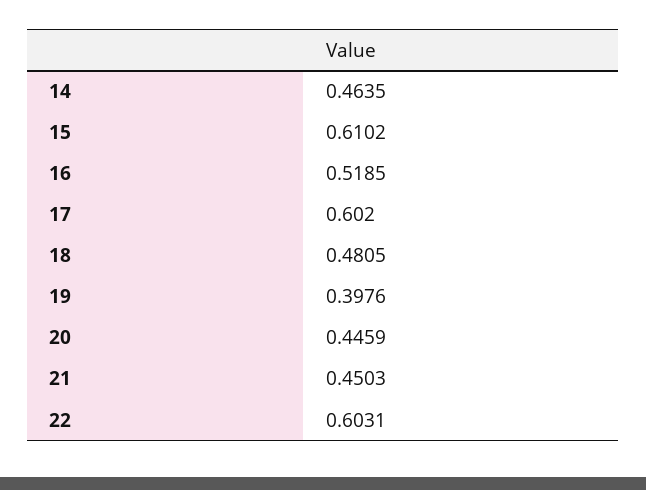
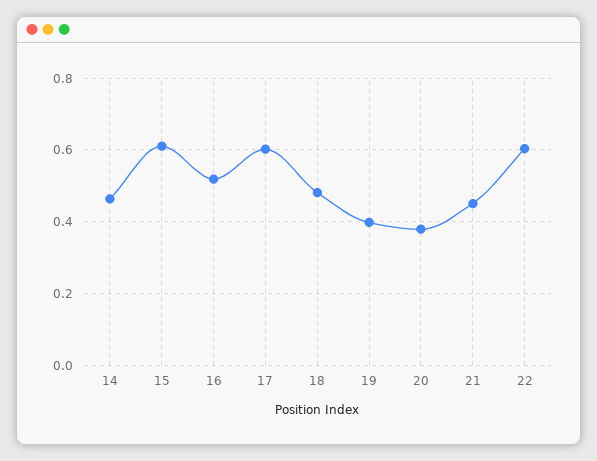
20: 0.4459 -> 0.38

